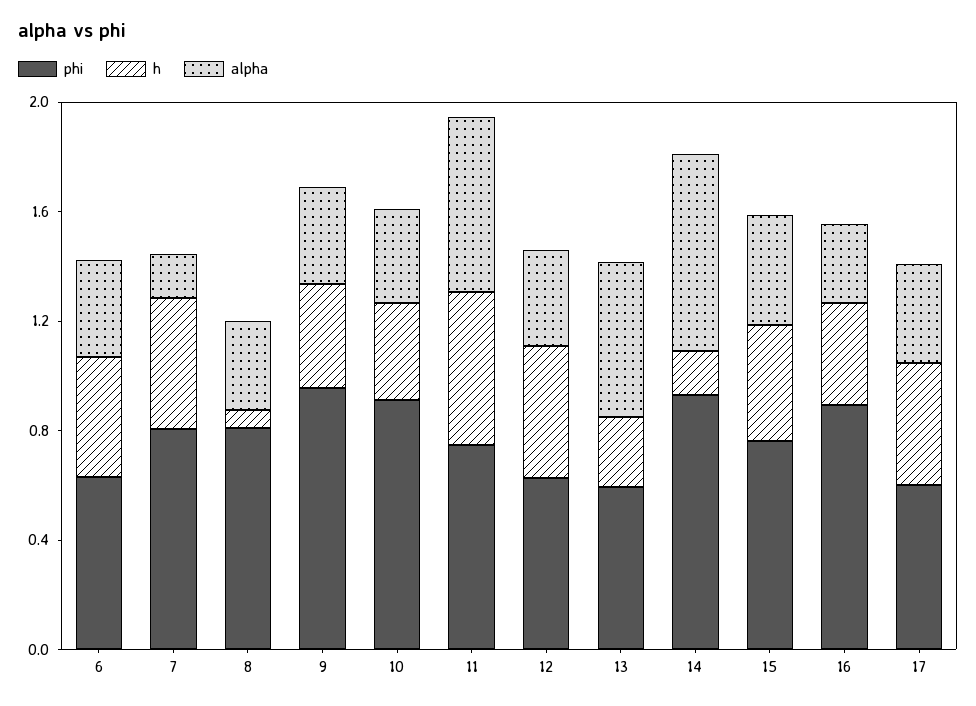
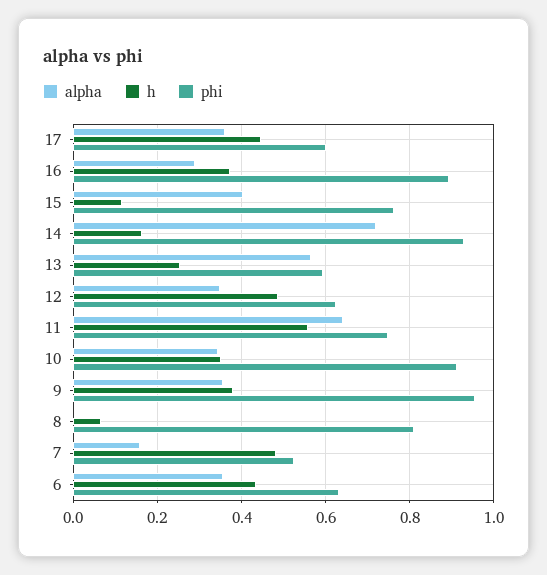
phi, 7: 0.8 -> 0.52
alpha, 8: 0.3 -> 0
h, 15: 0.4 -> 0.12

